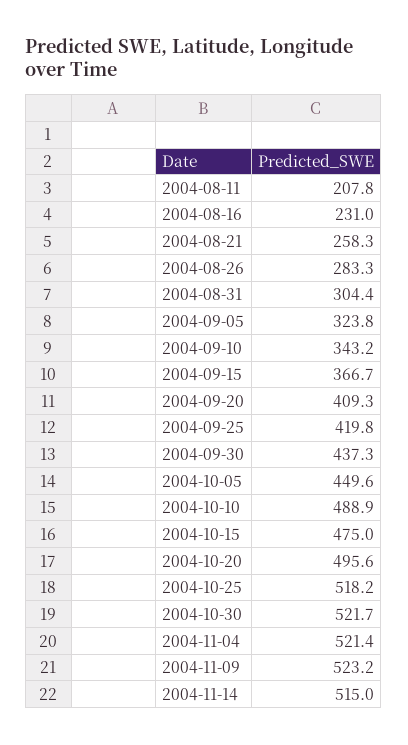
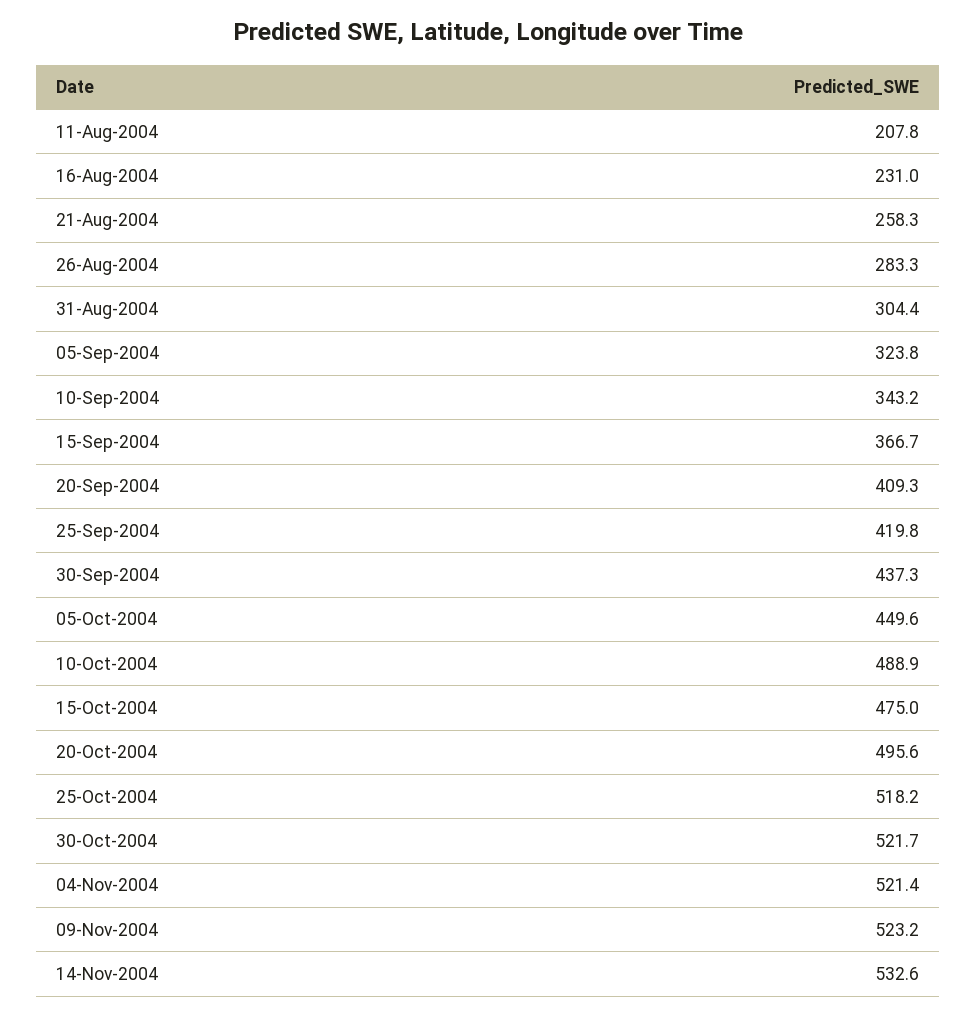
2004-11-14: 515 -> 532.6

